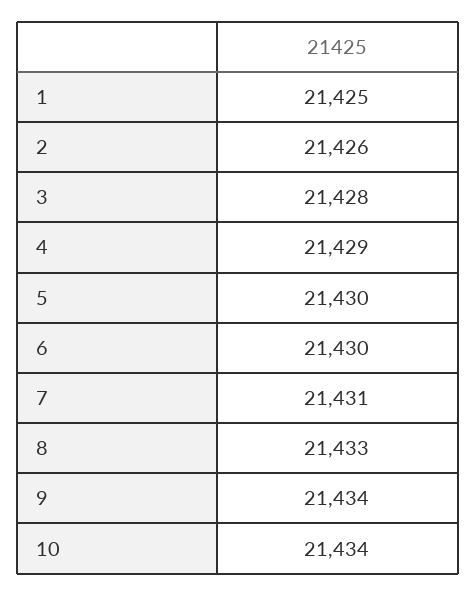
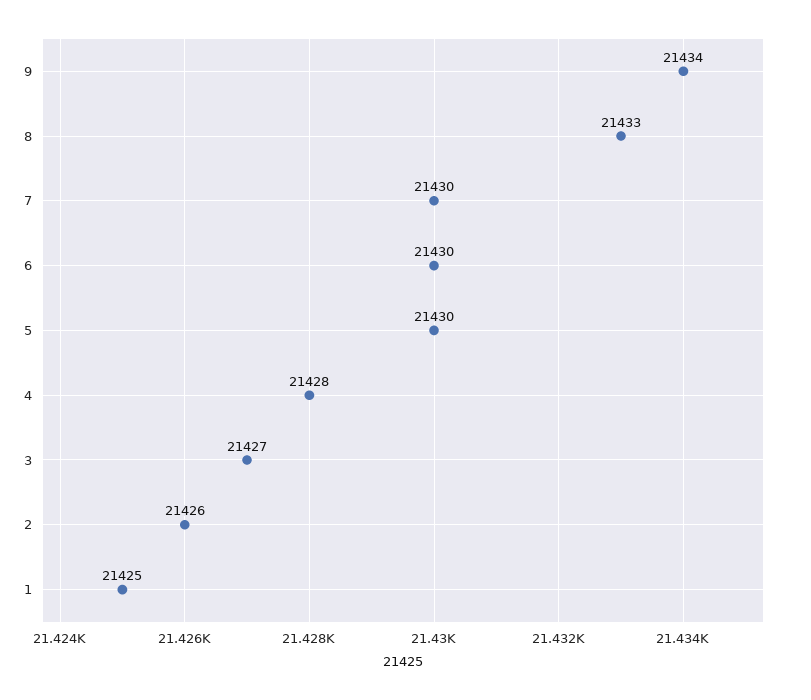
3: 21428 -> 21427
4: 21429 -> 21428
7: 21431 -> 21430
10: 21434 -> none

